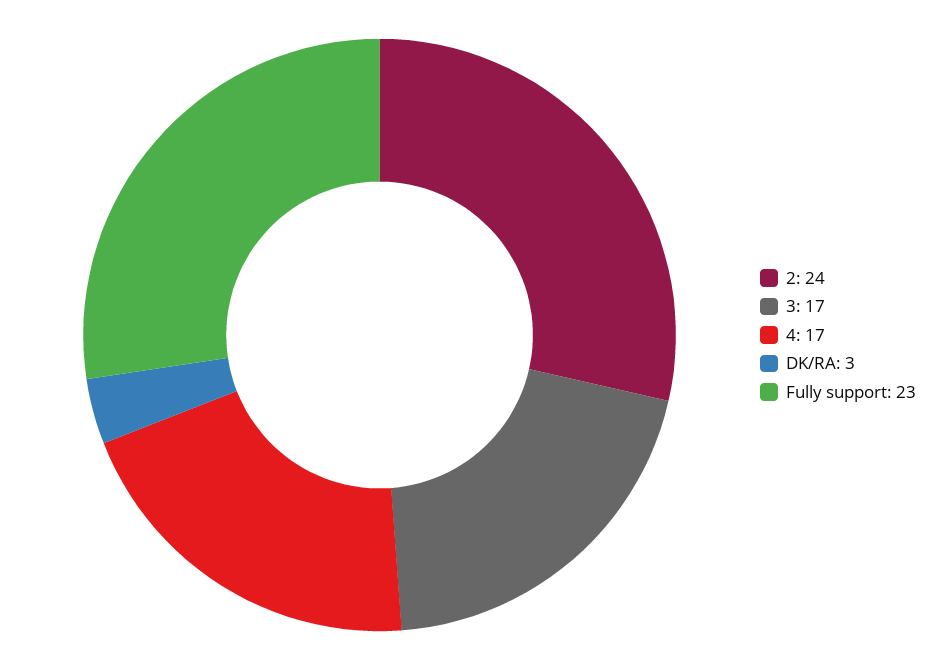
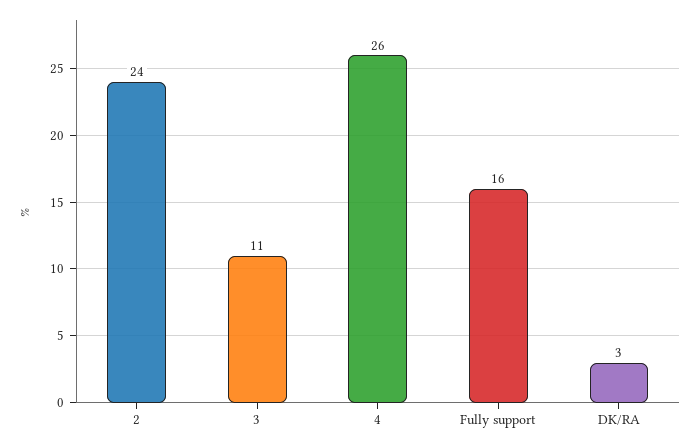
3: 17 -> 11
4: 17 -> 26
Fully support: 23 -> 16

